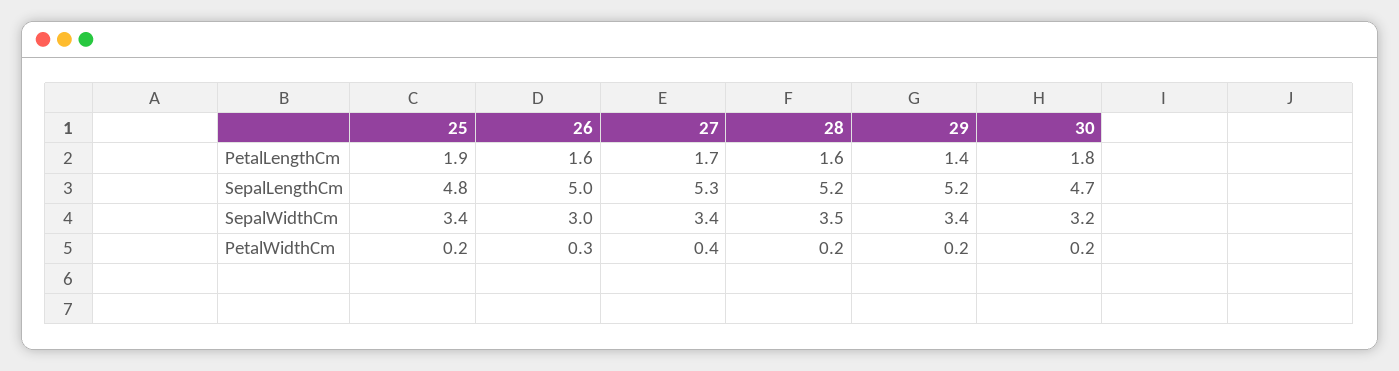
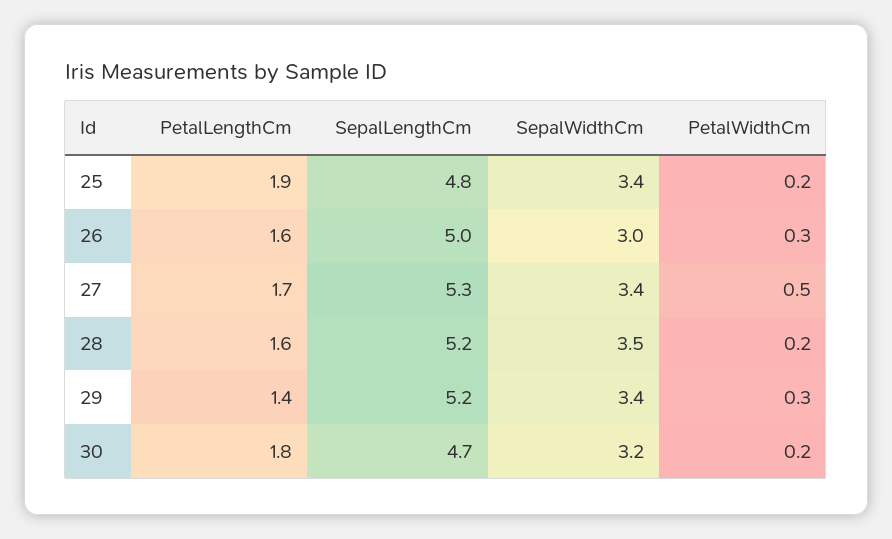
27, PetalWidthCm: 0.4 -> 0.5
29, PetalWidthCm: 0.2 -> 0.3

